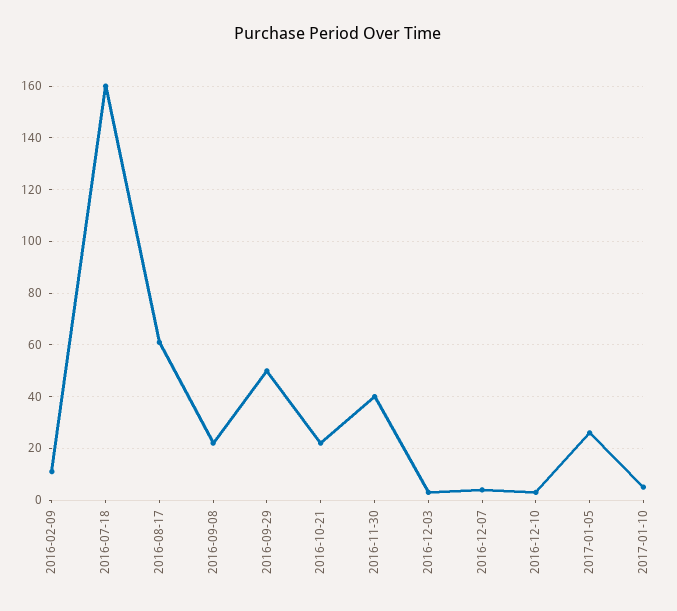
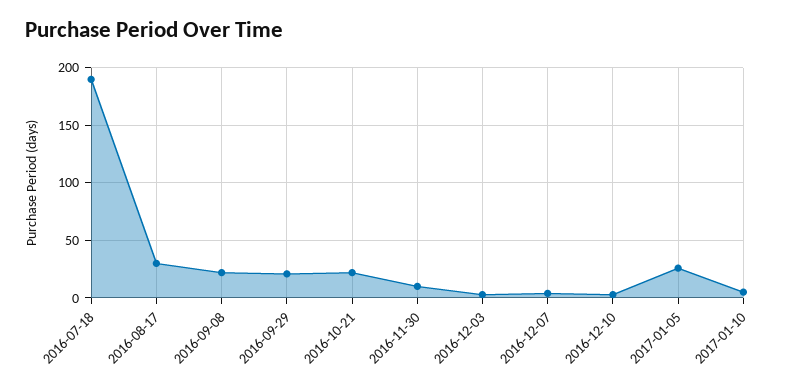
2016-02-09: 10 -> none
2016-07-18: 160 -> 190
2016-08-17: 60 -> 30
2016-09-29: 50 -> 20
2016-11-30: 40 -> 10

